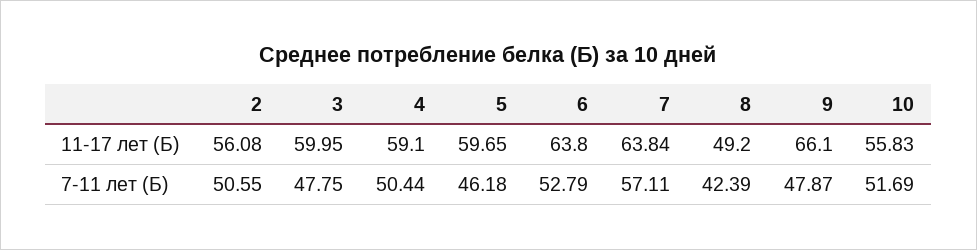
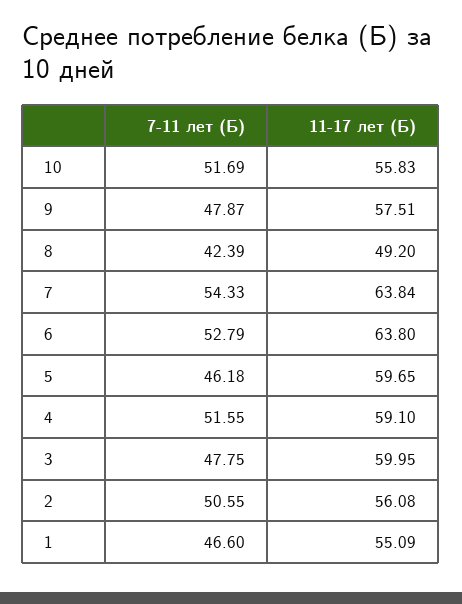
9, 11-17 лет (Б): 66.1 -> 57.51
4, 7-11 лет (Б): 50.44 -> 51.55
7, 7-11 лет (Б): 57.11 -> 54.33
1, 7-11 лет (Б): none -> 46.6
1, 11-17 лет (Б): none -> 55.09

